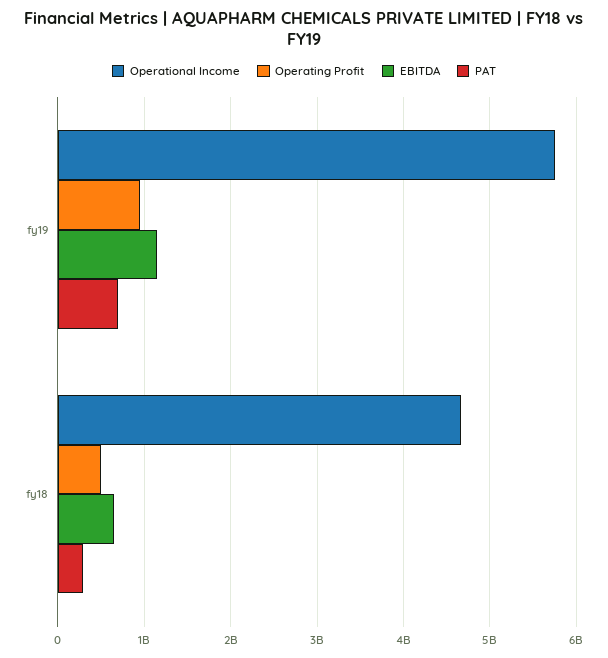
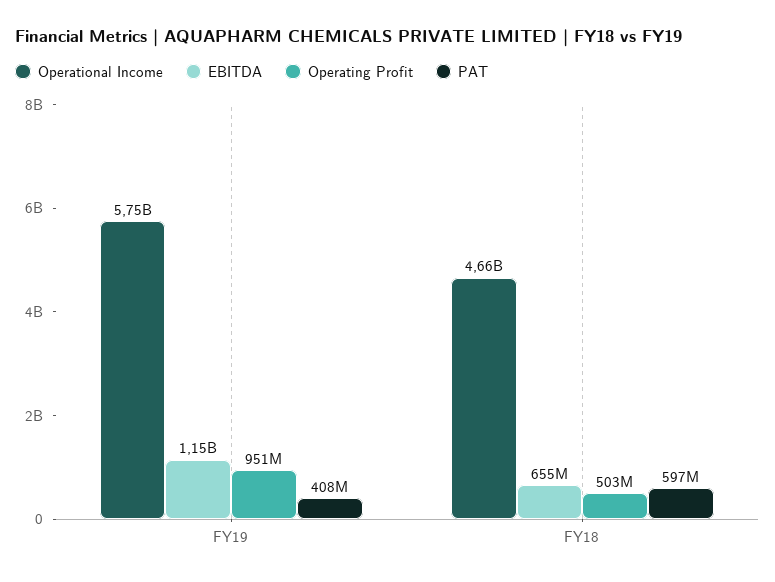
PAT, fy19: 700000000 -> 408000000
PAT, fy18: 300000000 -> 597000000

